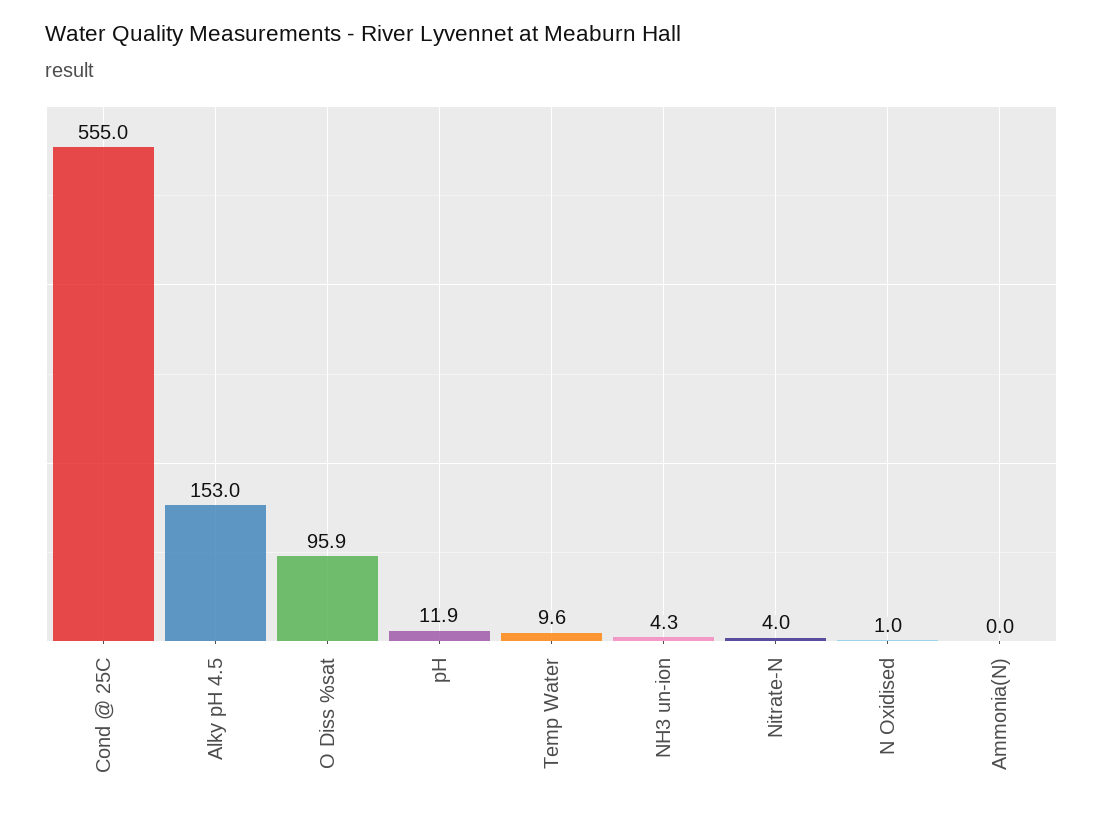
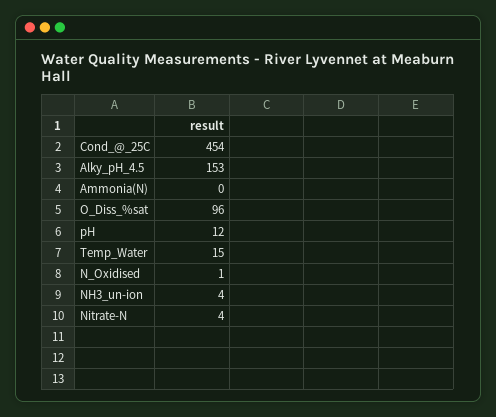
Cond @ 25C: 555 -> 454
Temp Water: 9.6 -> 15

